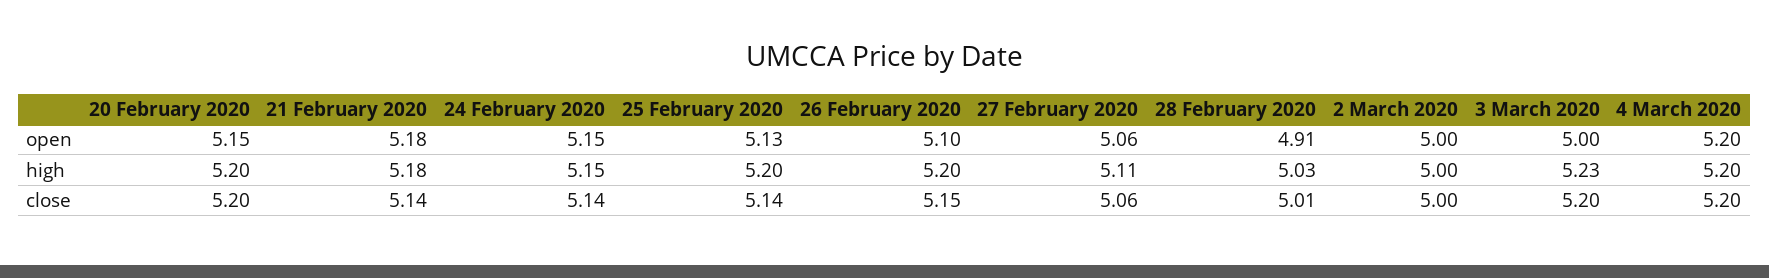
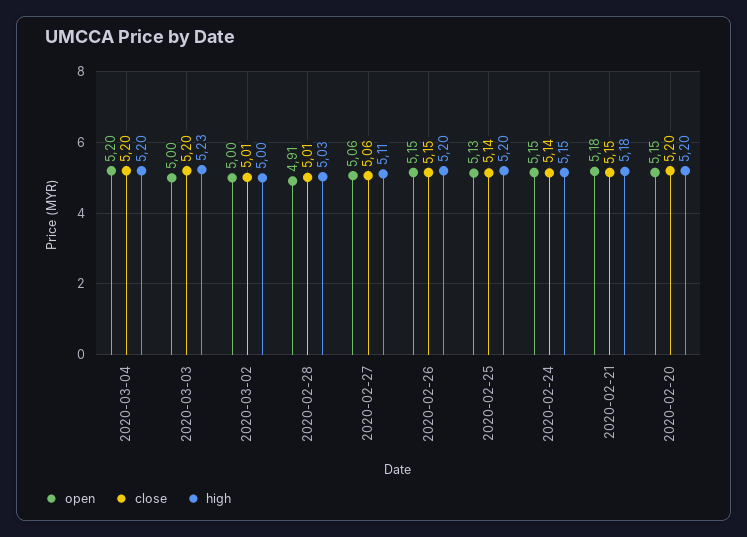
open, 26 February 2020: 5.1 -> 5.15
close, 21 February 2020: 5.14 -> 5.15
close, 2 March 2020: 5 -> 5.01

